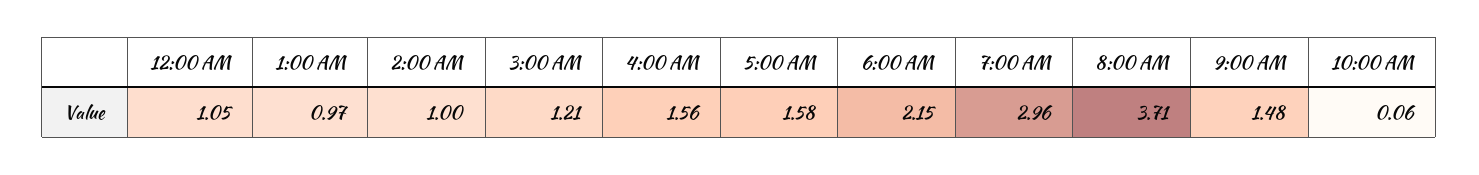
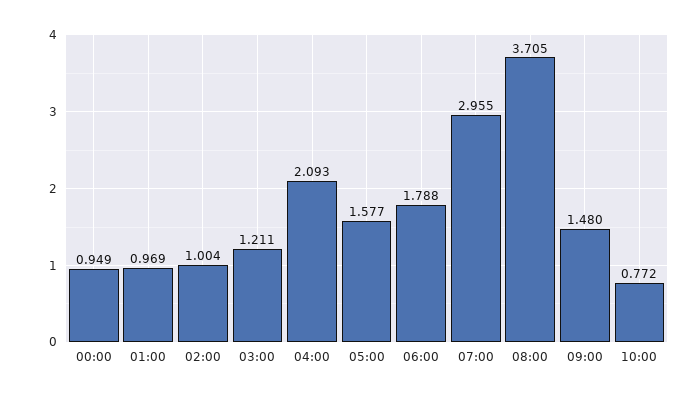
12:00 AM: 1.05 -> 0.949
4:00 AM: 1.56 -> 2.093
6:00 AM: 2.15 -> 1.788
10:00 AM: 0.06 -> 0.772

